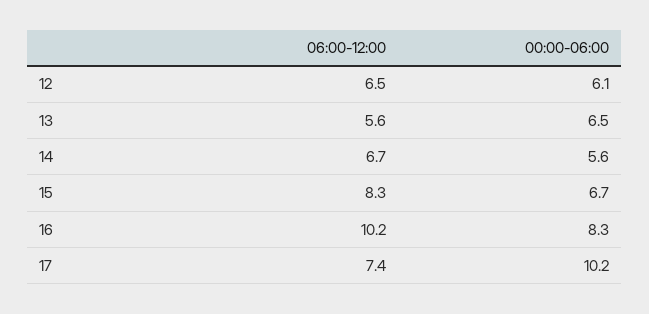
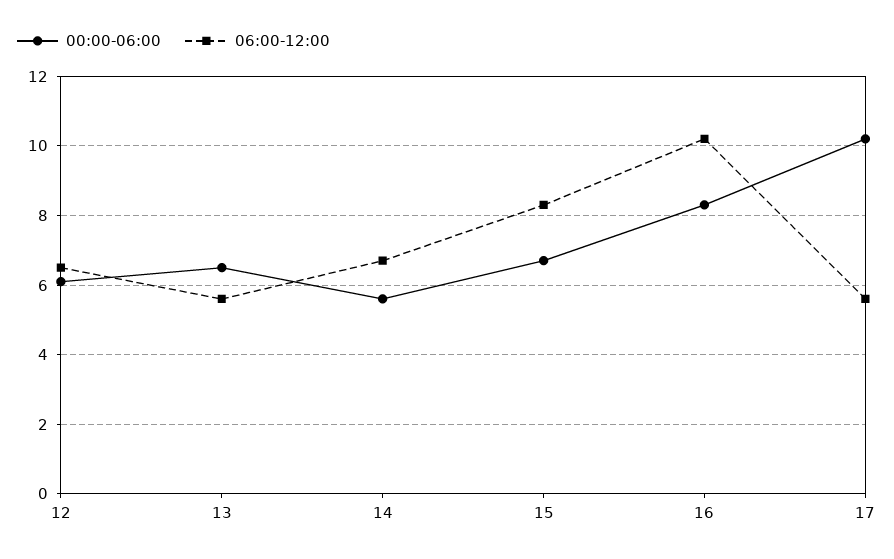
06:00-12:00, 17: 7.4 -> 5.5

